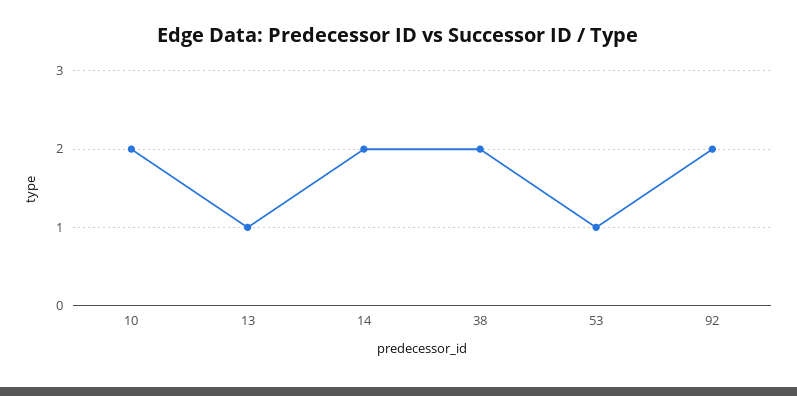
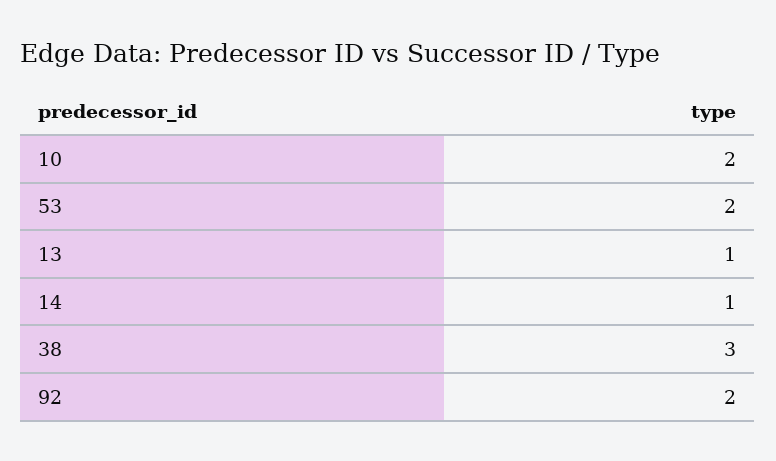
14: 2 -> 1
38: 2 -> 3
53: 1 -> 2

